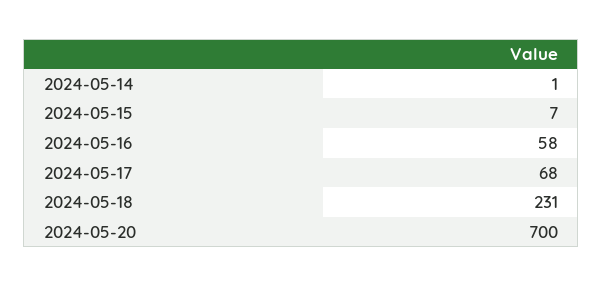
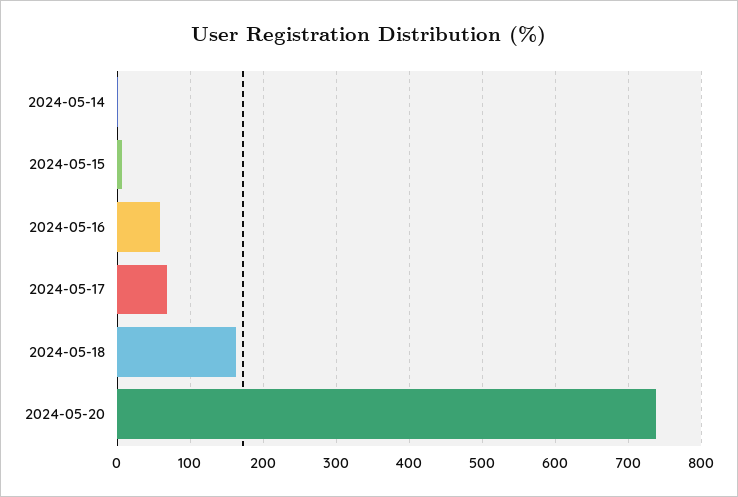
2024-05-18: 231 -> 160
2024-05-20: 700 -> 740

